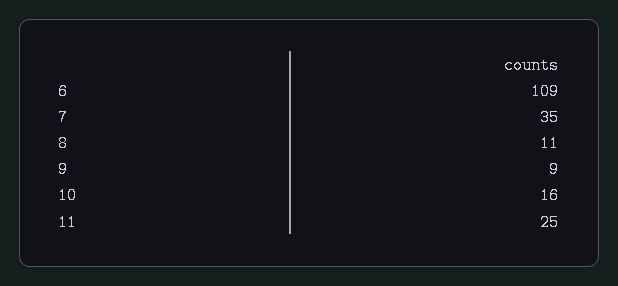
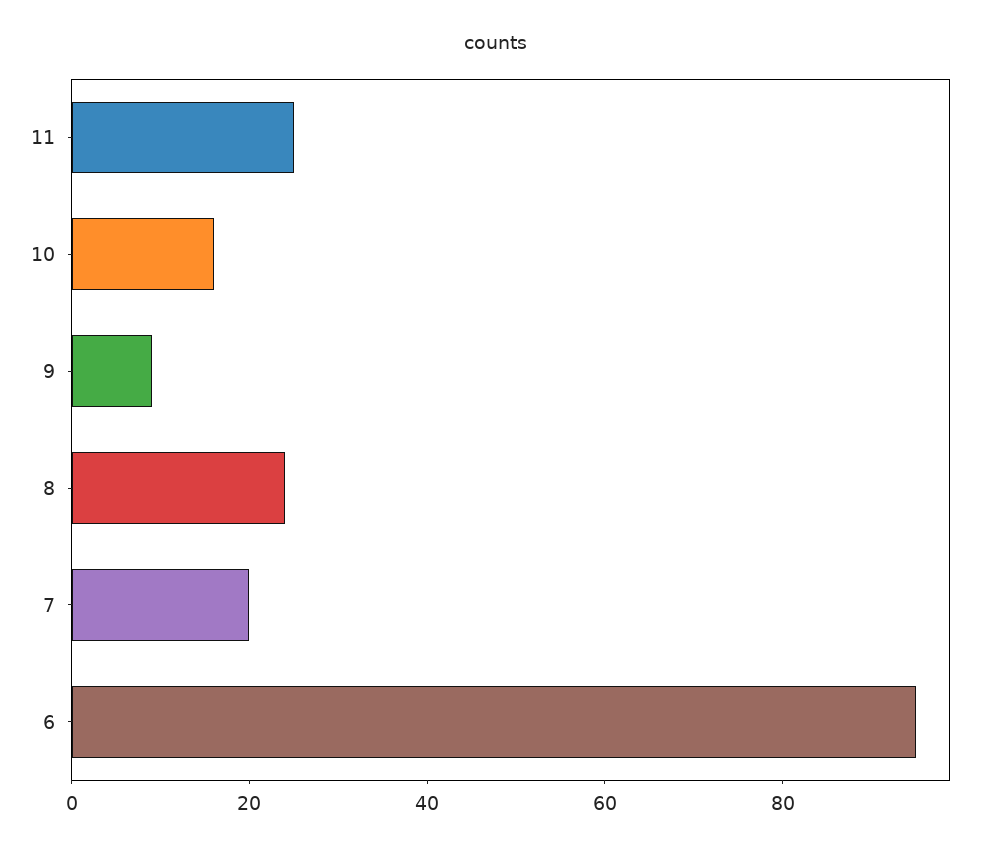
6: 109 -> 95
7: 35 -> 20
8: 11 -> 25

